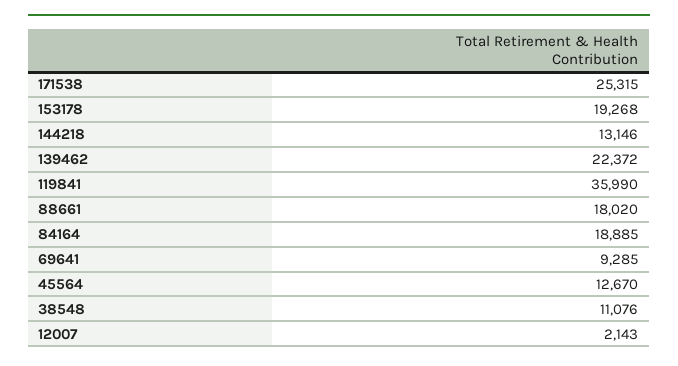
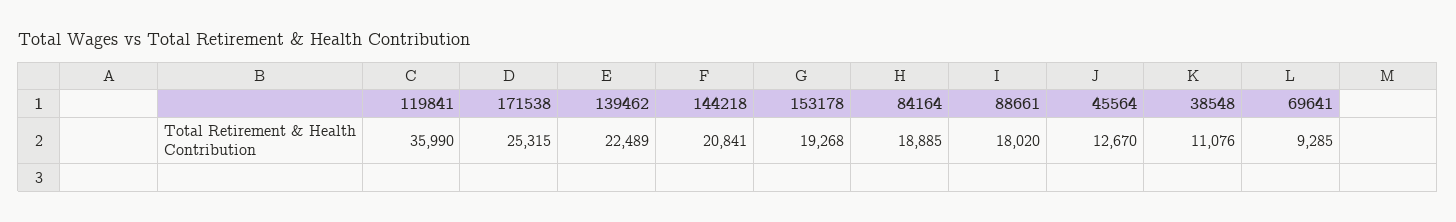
144218: 13146 -> 20841
139462: 22372 -> 22489
12007: 2143 -> none

